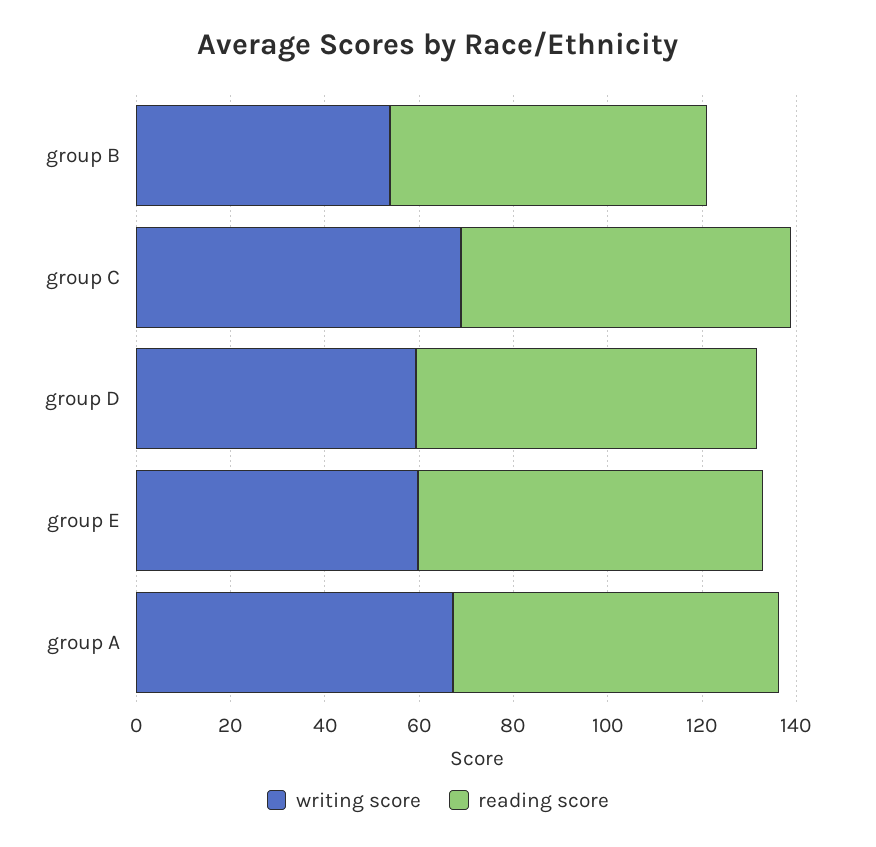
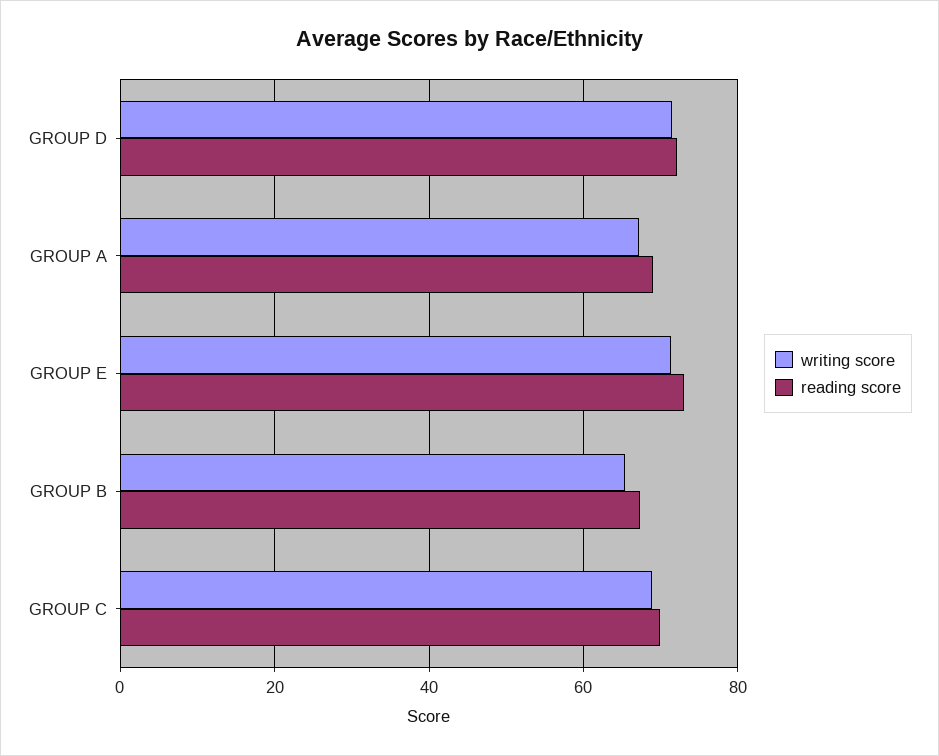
writing score, group B: 55 -> 66
writing score, group D: 60 -> 72
writing score, group E: 60 -> 72

